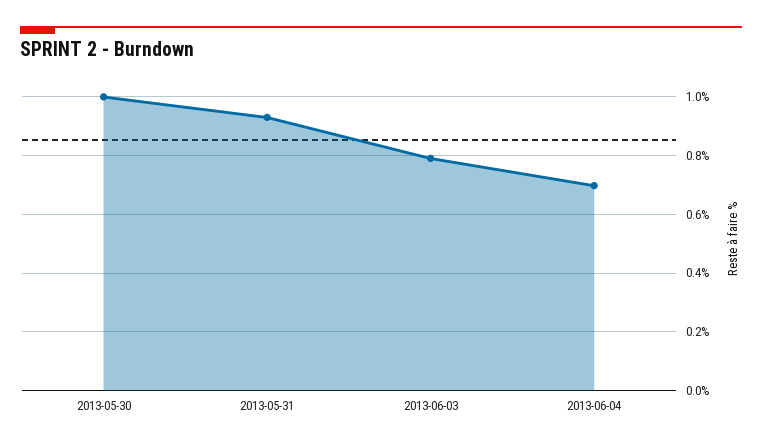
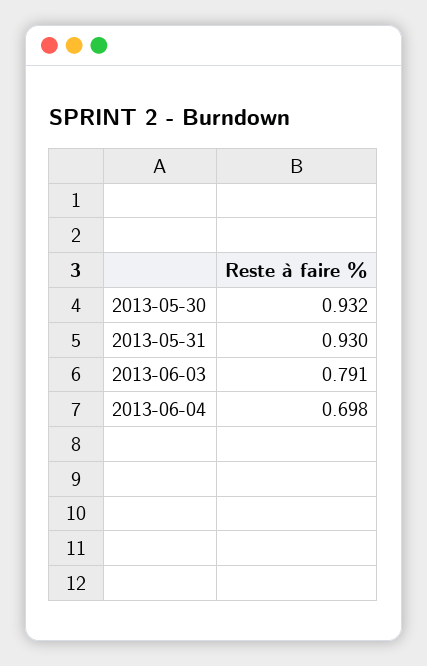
2013-05-30: 1 -> 0.932

